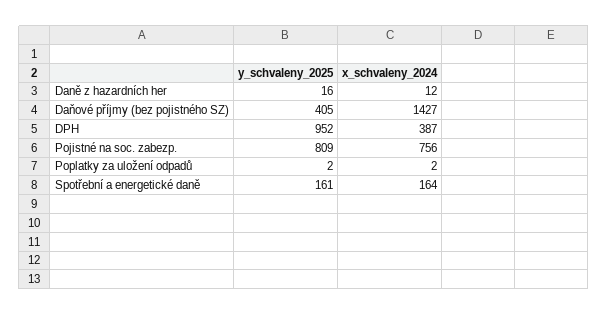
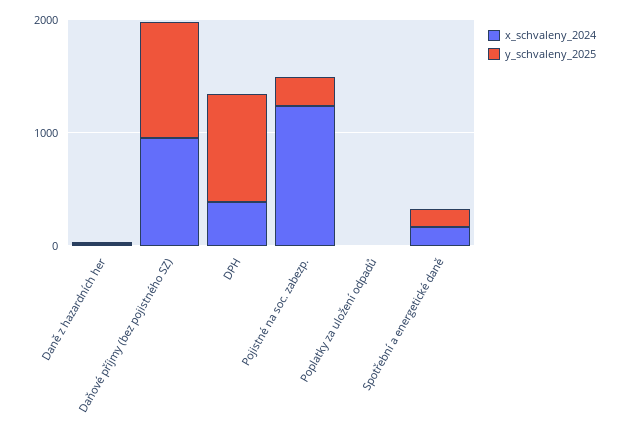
y_schvaleny_2025, Daňové příjmy (bez pojistného SZ): 405 -> 1000
x_schvaleny_2024, Daňové příjmy (bez pojistného SZ): 1427 -> 1000
y_schvaleny_2025, Pojistné na soc. zabezp.: 809 -> 200
x_schvaleny_2024, Pojistné na soc. zabezp.: 756 -> 1200

